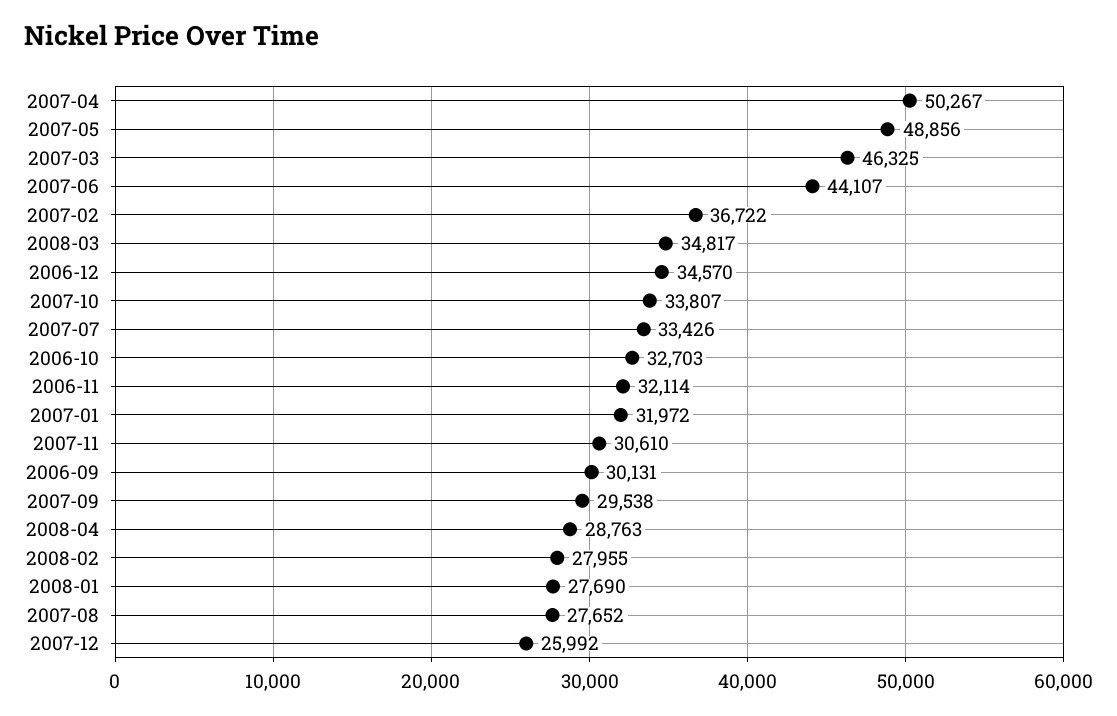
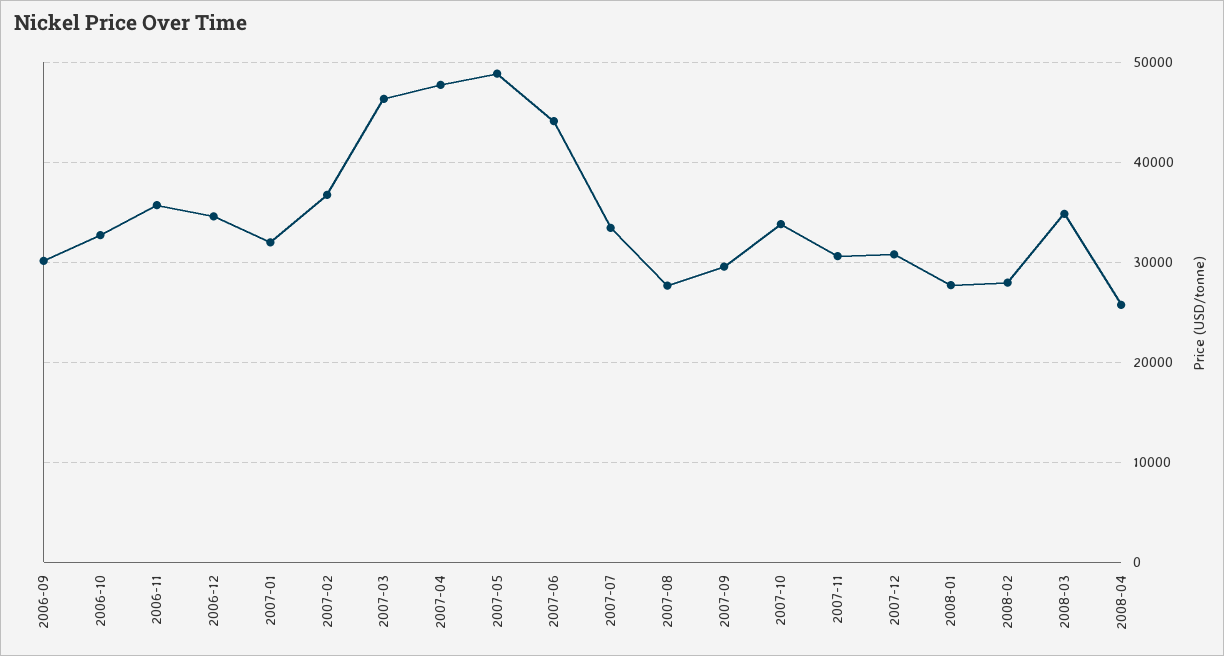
2007-04: 50267 -> 48000
2006-11: 32114 -> 36000
2008-04: 28763 -> 26000
2007-12: 25992 -> 31000

